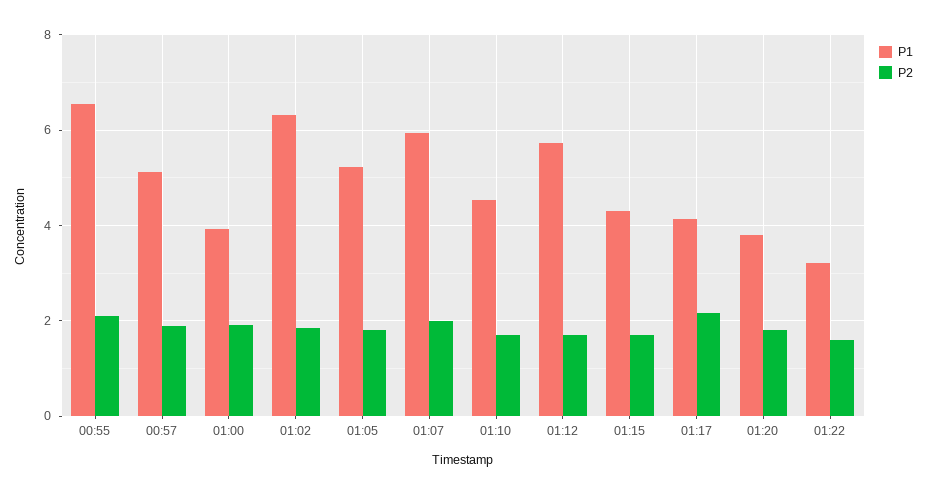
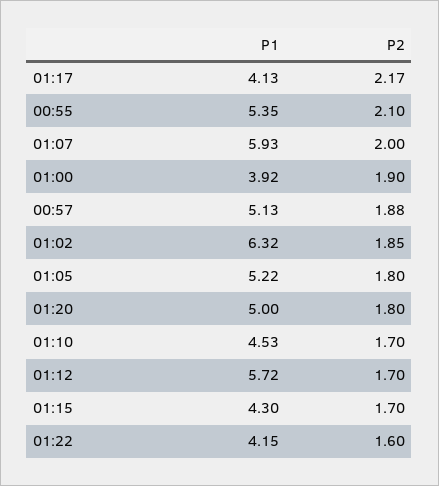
P1, 00:55: 6.6 -> 5.35
P1, 01:20: 3.8 -> 5
P1, 01:22: 3.2 -> 4.15

